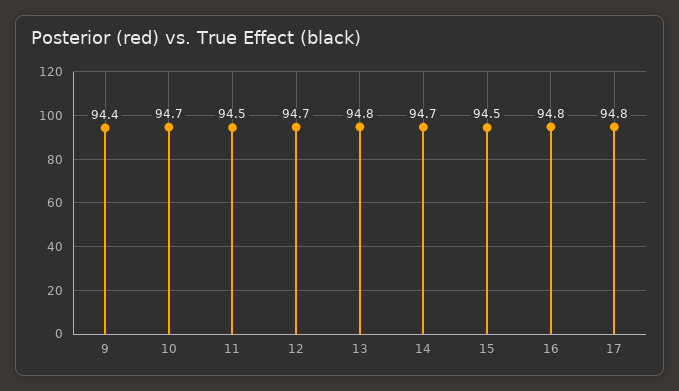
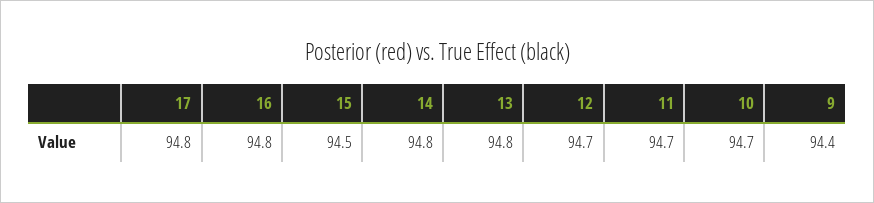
11: 94.5 -> 94.7
14: 94.7 -> 94.8

